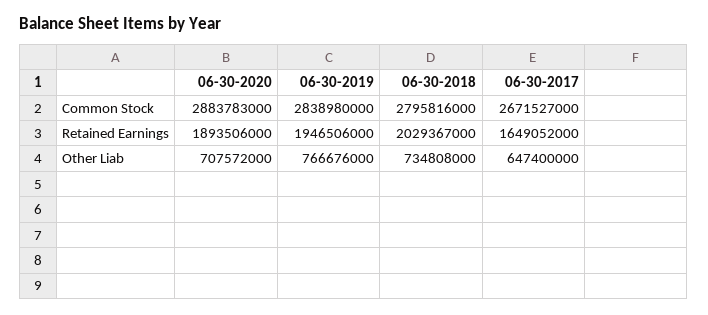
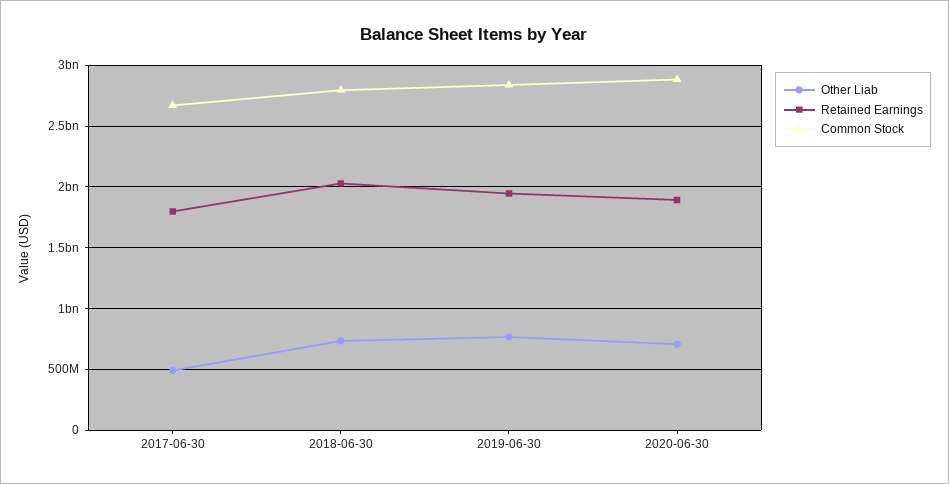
Retained Earnings, 06-30-2017: 1649052000 -> 1800000000
Other Liab, 06-30-2017: 647400000 -> 500000000

